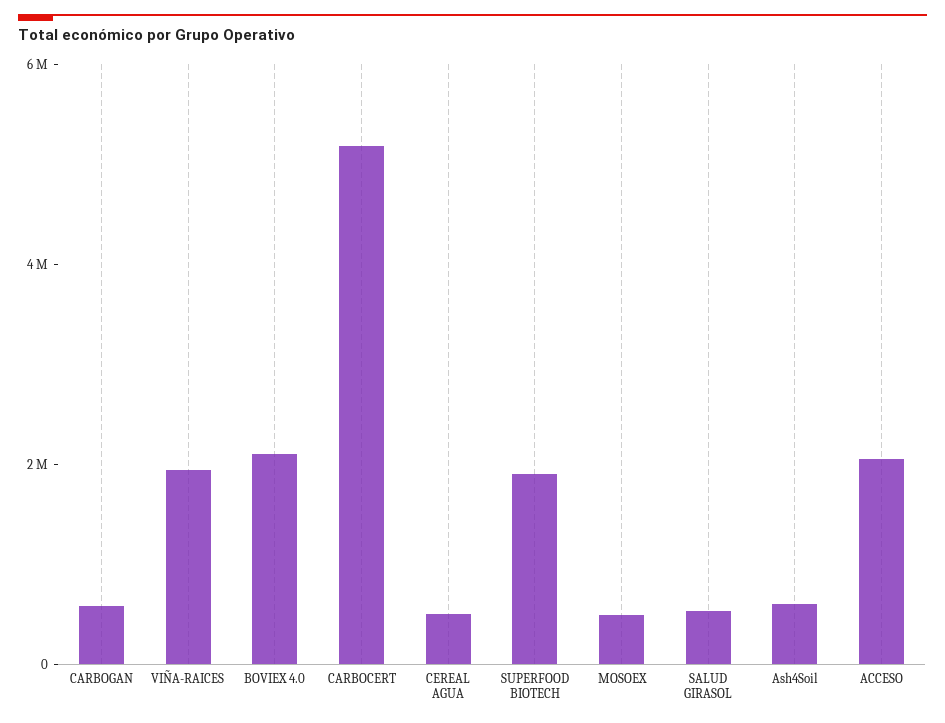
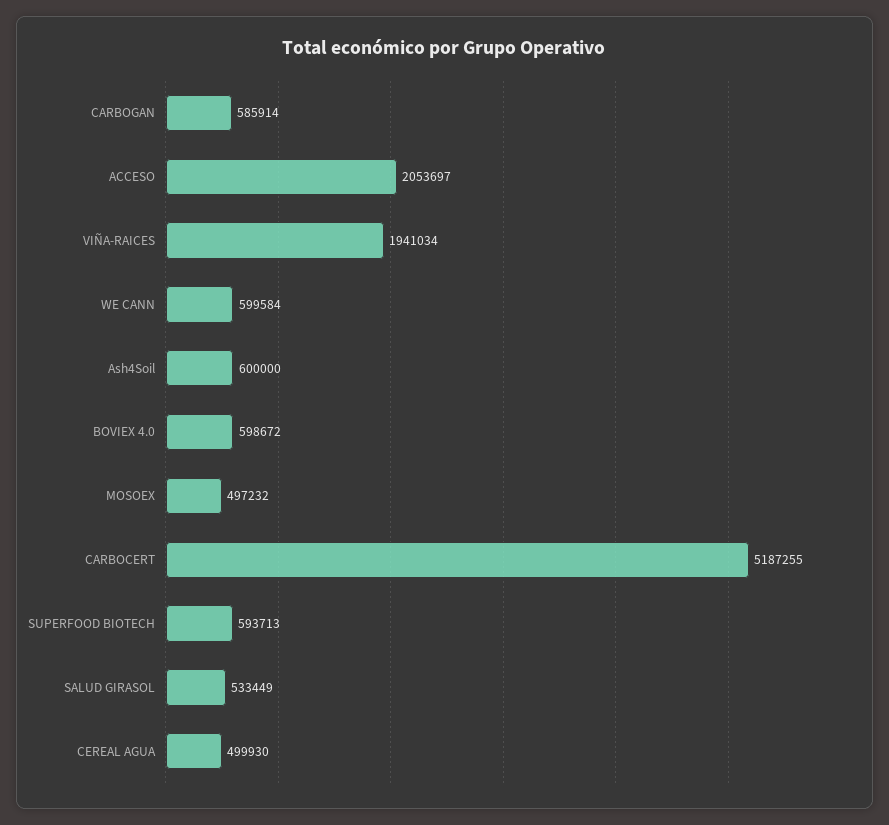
BOVIEX 4.0: 2000000 -> 598672
SUPERFOOD BIOTECH: 2000000 -> 593713
WE CANN: none -> 599584

